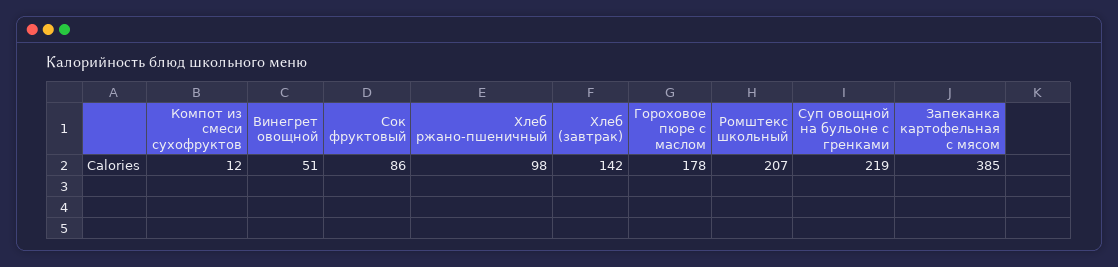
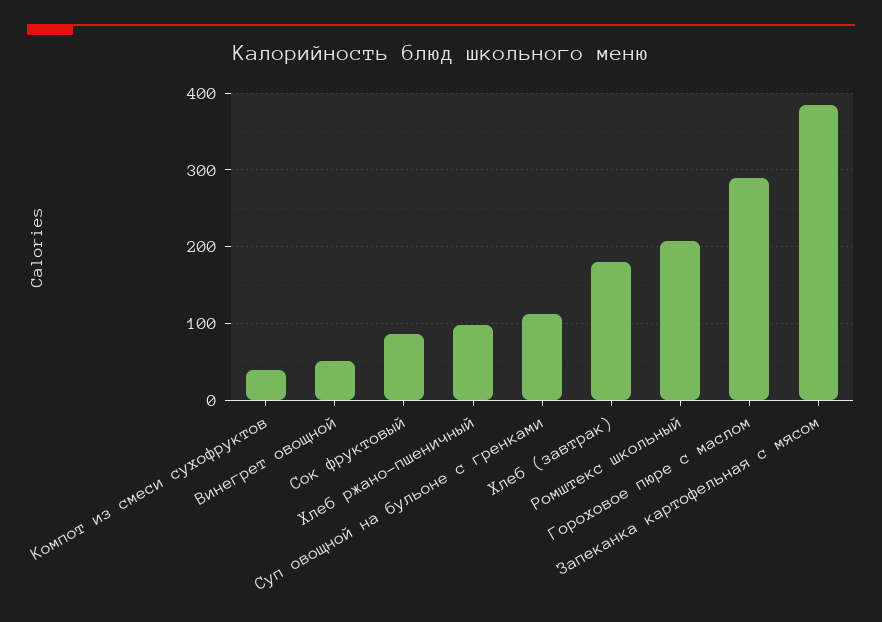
Компот из смеси сухофруктов: 12 -> 40
Хлеб (завтрак): 142 -> 180
Гороховое пюре с маслом: 178 -> 290
Суп овощной на бульоне с гренками: 219 -> 110

